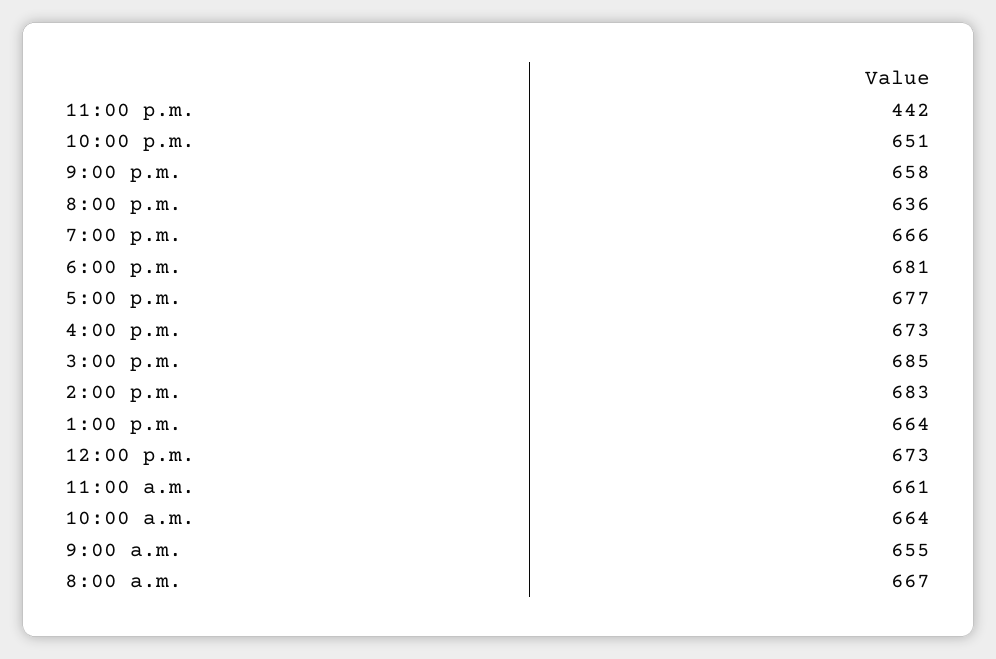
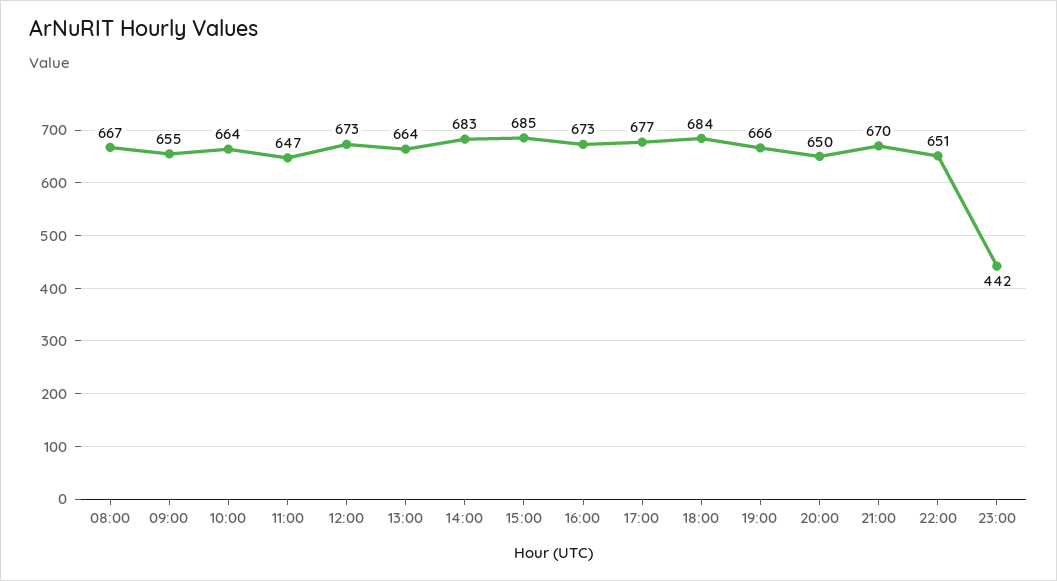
9:00 p.m.: 658 -> 670
8:00 p.m.: 636 -> 650
6:00 p.m.: 681 -> 684
11:00 a.m.: 661 -> 647

